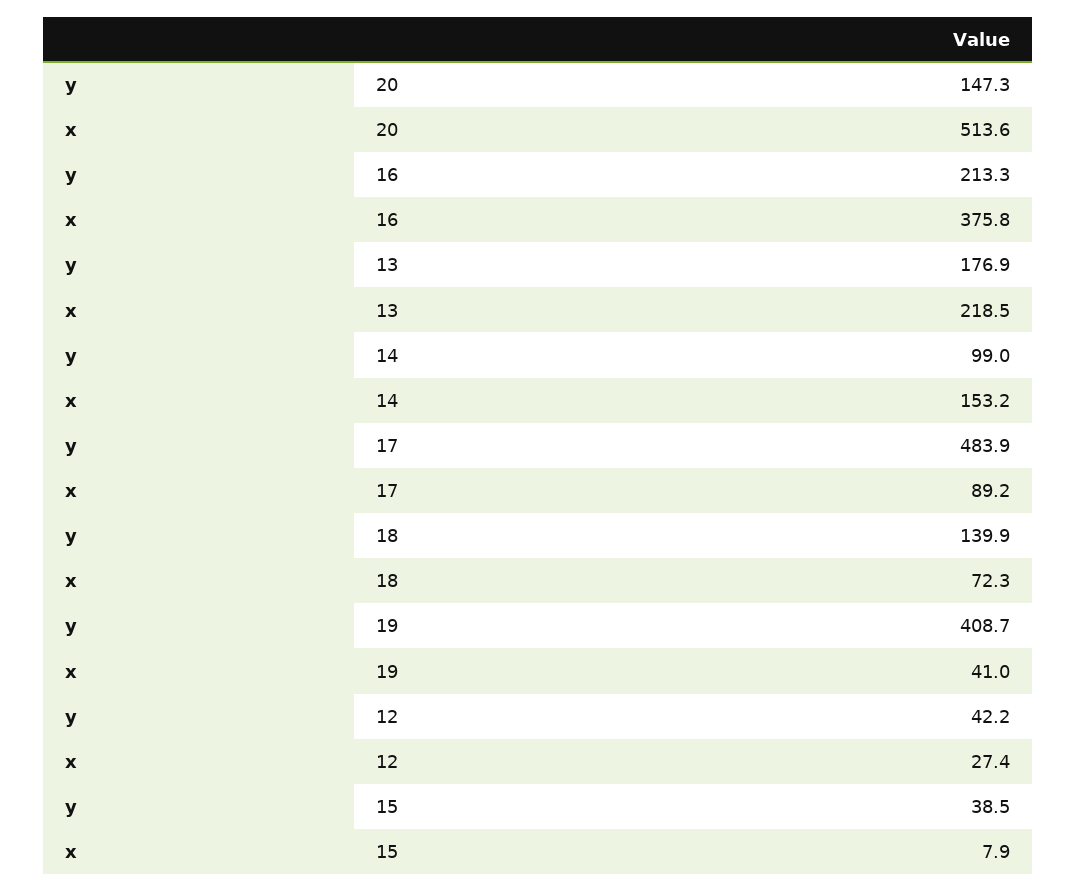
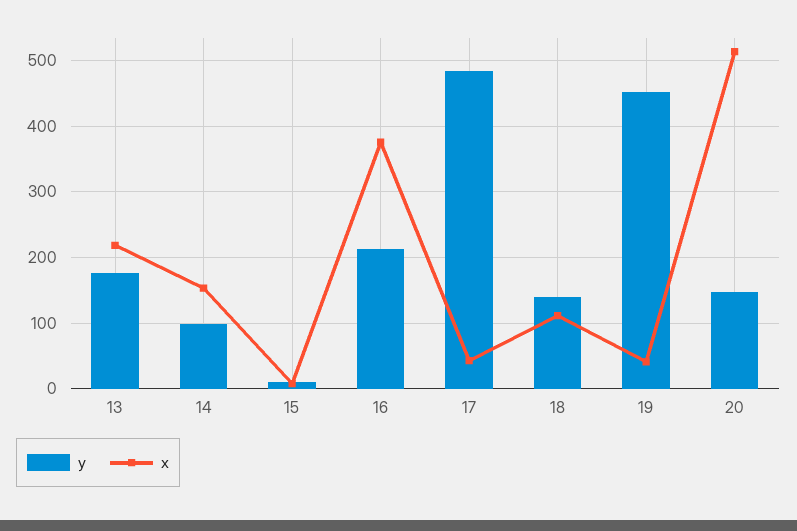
x, 17: 89.2 -> 40
x, 18: 72.3 -> 110
y, 19: 408.7 -> 450
y, 12: 42.2 -> none
x, 12: 27.4 -> none
y, 15: 38.5 -> 10

